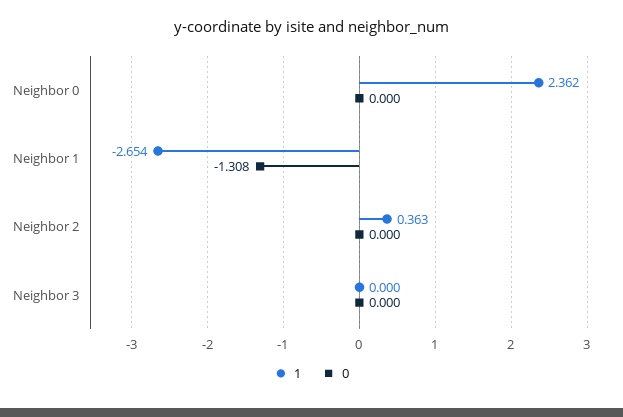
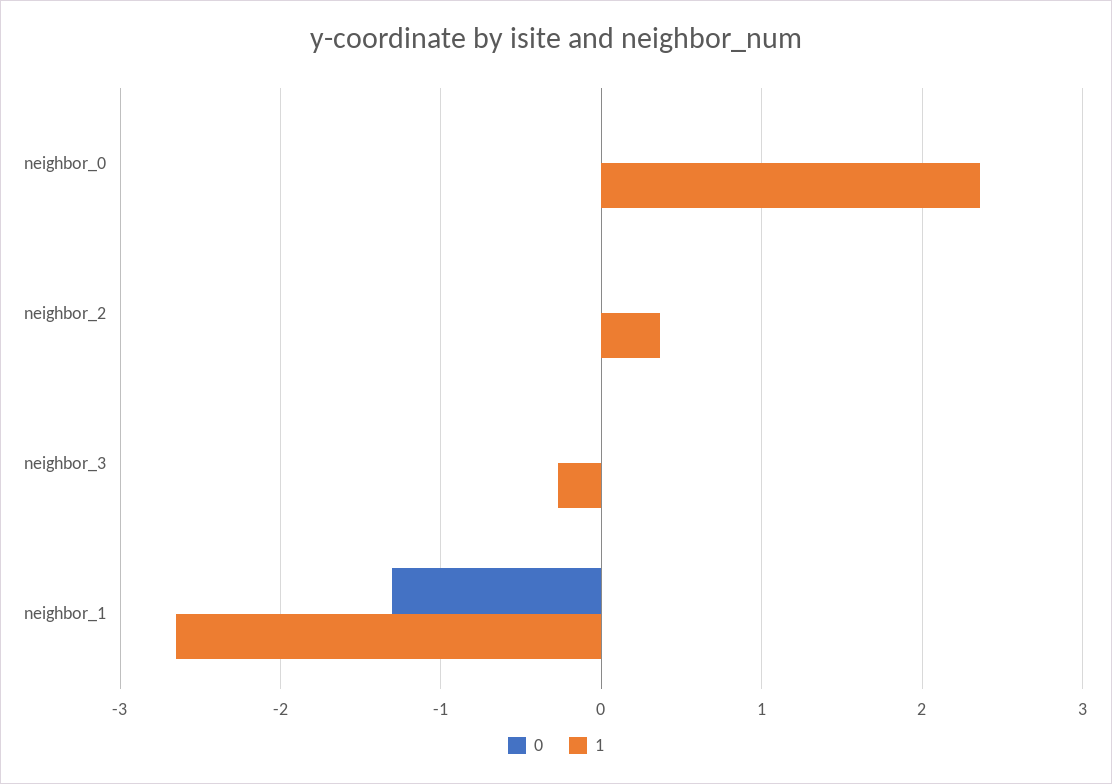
1, Neighbor 3: 0 -> -0.3

